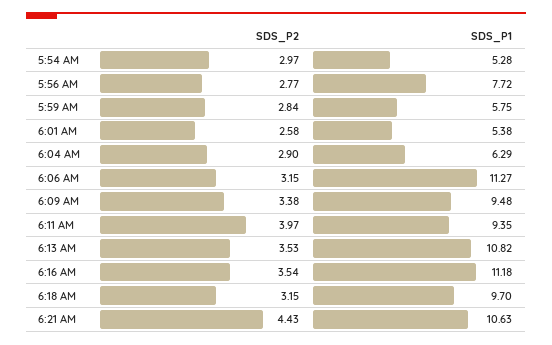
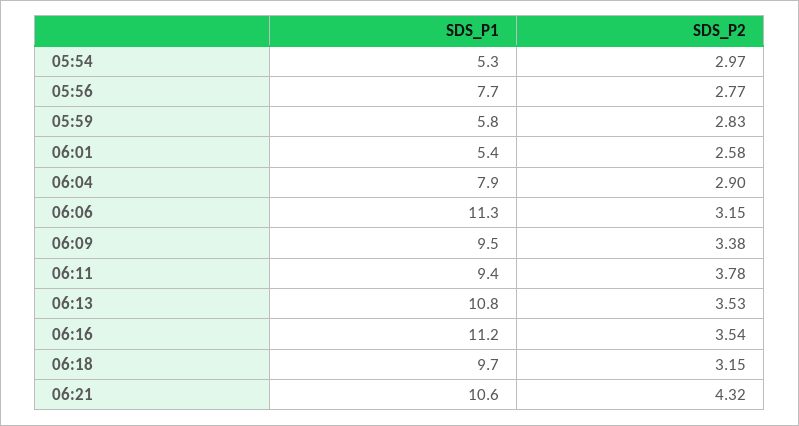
SDS_P2, 5:59 AM: 2.84 -> 2.83
SDS_P1, 6:04 AM: 6.29 -> 7.9
SDS_P2, 6:11 AM: 3.97 -> 3.78
SDS_P2, 6:21 AM: 4.43 -> 4.32

